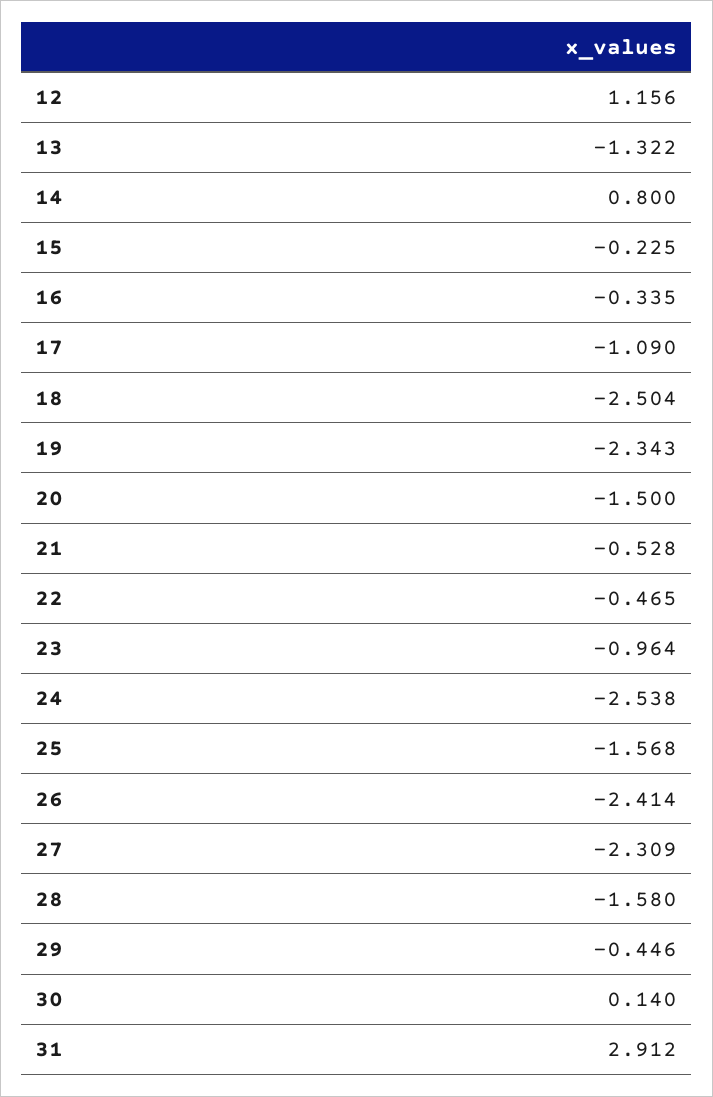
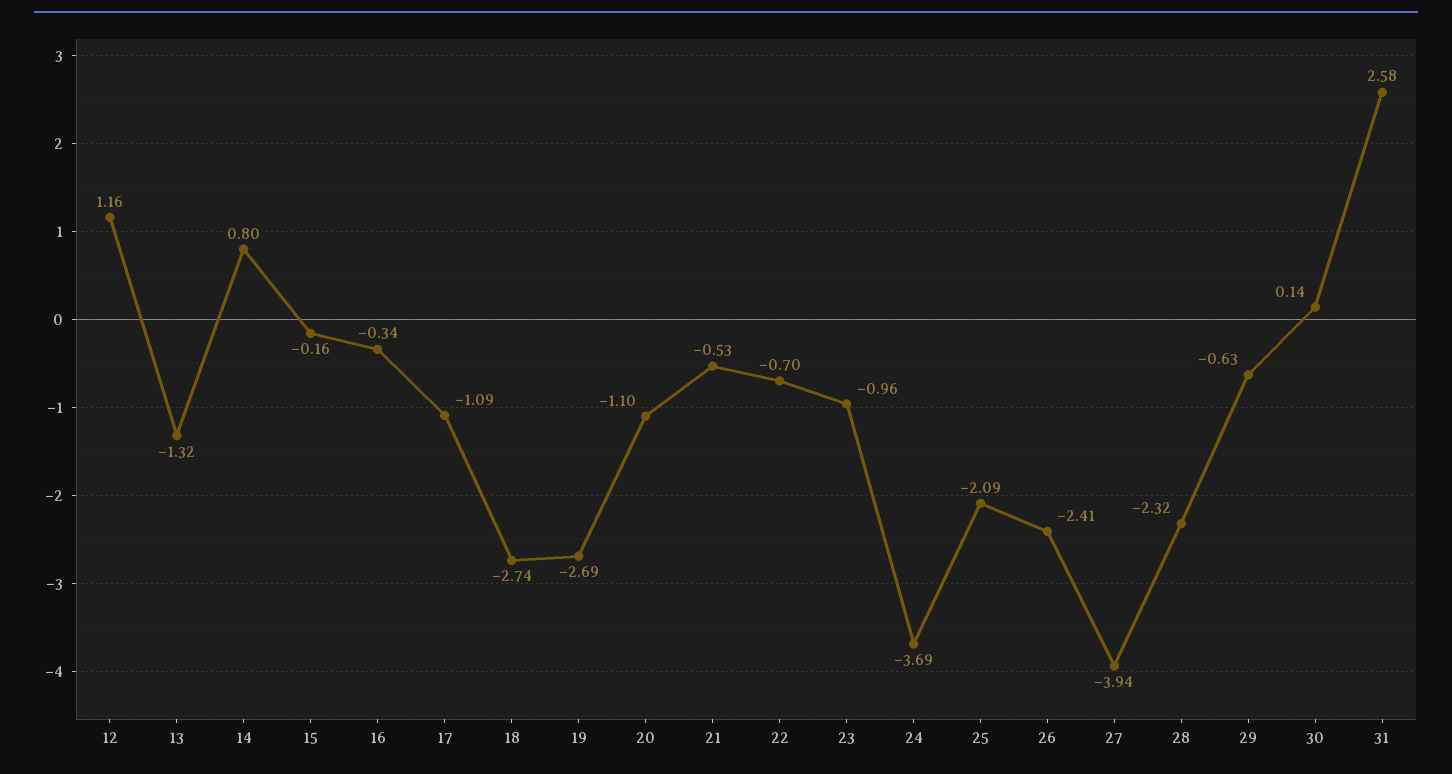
15: -0.225 -> -0.16
18: -2.504 -> -2.74
19: -2.343 -> -2.69
20: -1.5 -> -1.1
22: -0.465 -> -0.7
24: -2.538 -> -3.69
25: -1.568 -> -2.09
27: -2.309 -> -3.94
28: -1.58 -> -2.32
29: -0.446 -> -0.63
31: 2.912 -> 2.58

